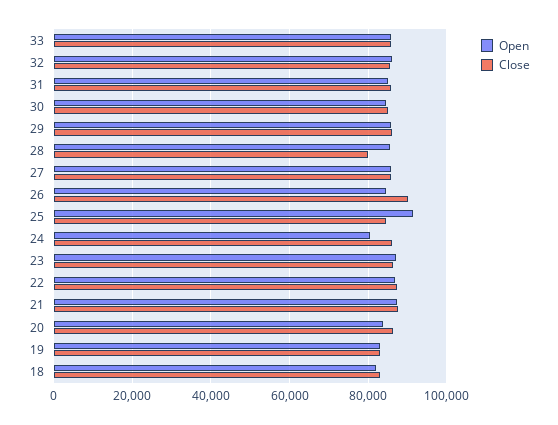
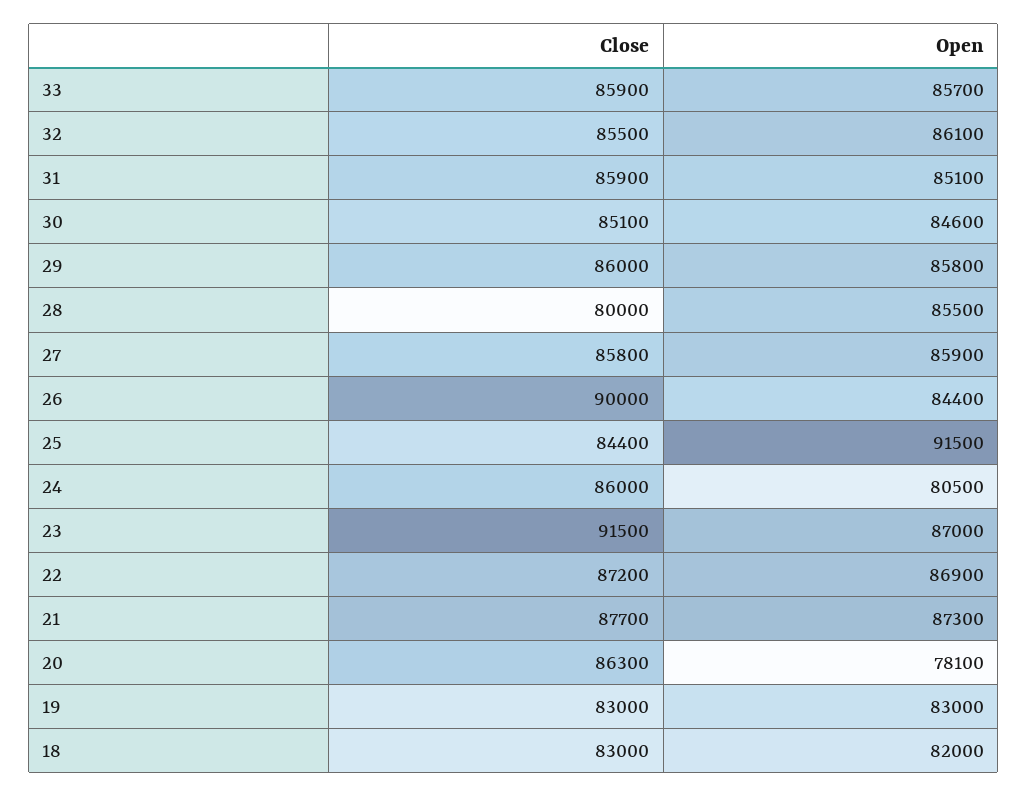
Close, 23: 86000 -> 91500
Open, 20: 84000 -> 78100

